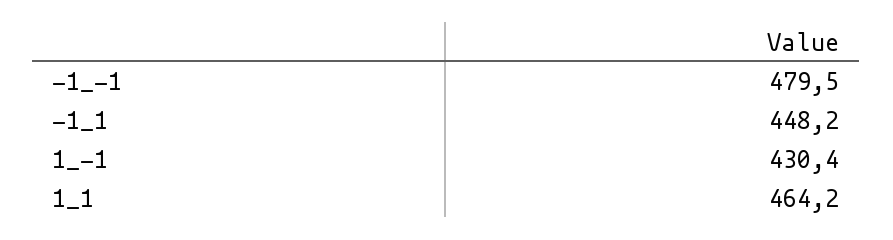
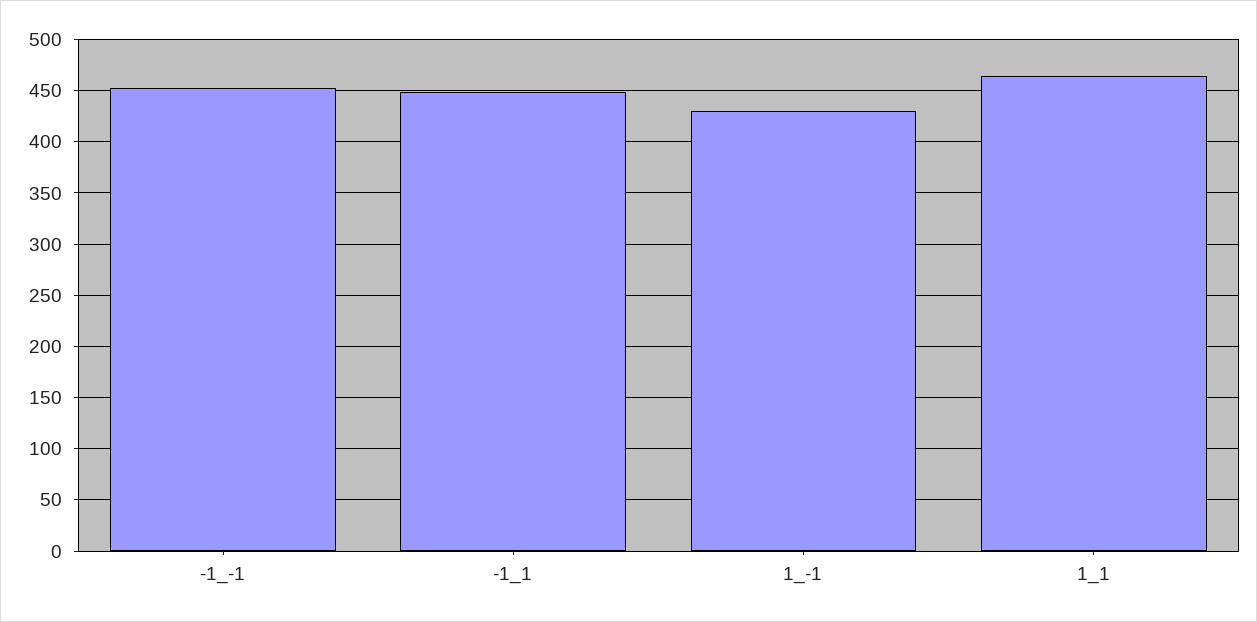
-1_-1: 479.5 -> 450

